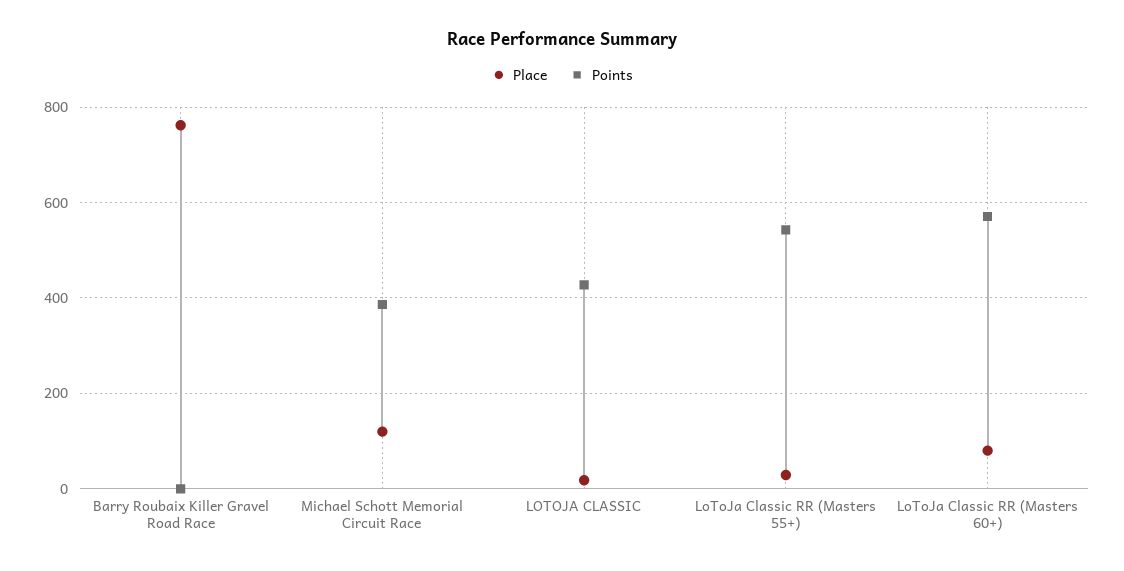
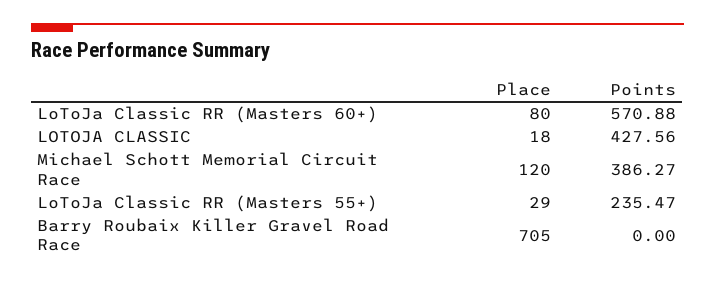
Place, Barry Roubaix Killer Gravel Road Race: 760 -> 705
Points, LoToJa Classic RR (Masters 55+): 540 -> 235.47

